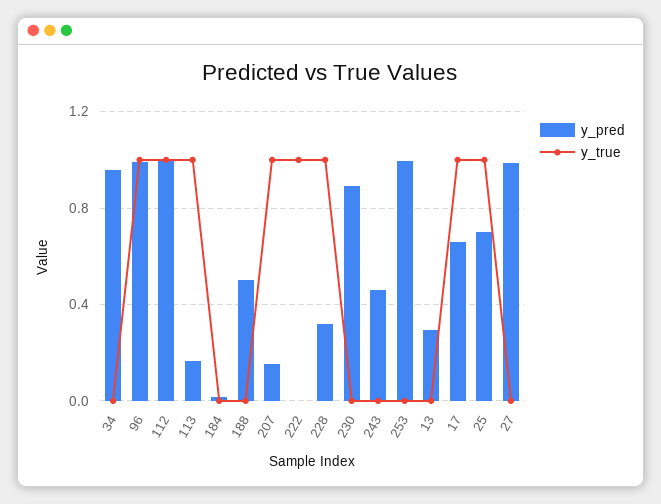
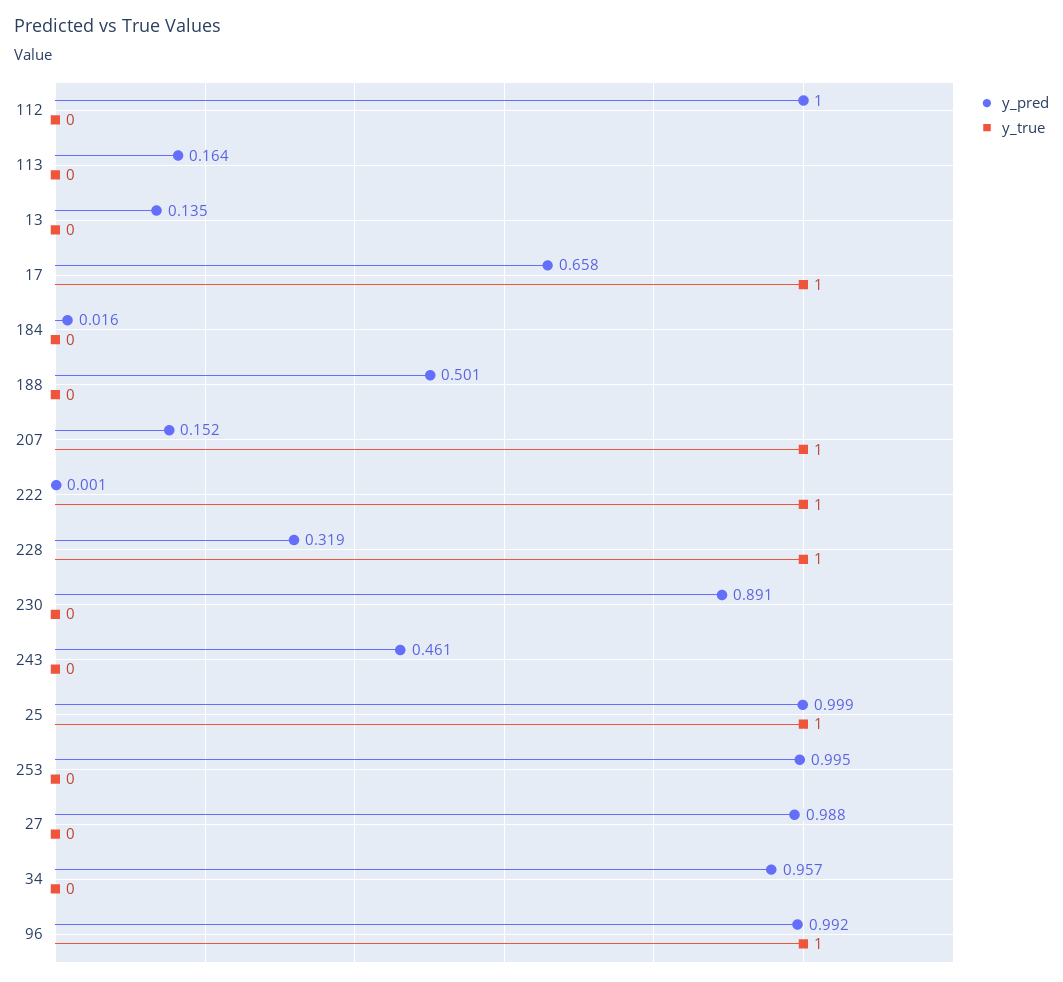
y_true, 112: 1 -> 0
y_true, 113: 1 -> 0
y_pred, 13: 0.3 -> 0.135
y_pred, 25: 0.7 -> 0.999

